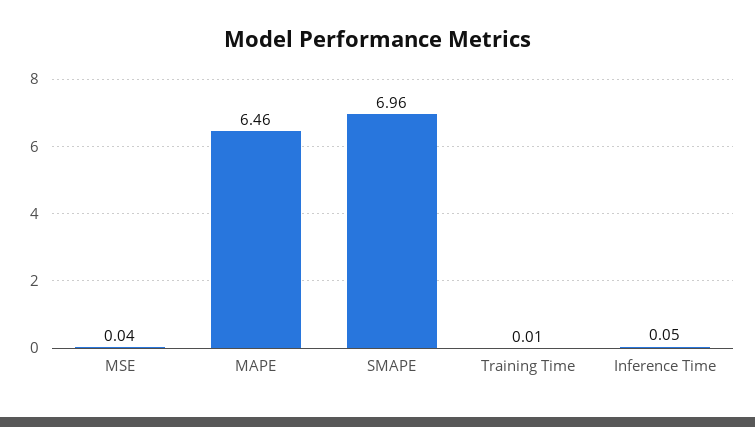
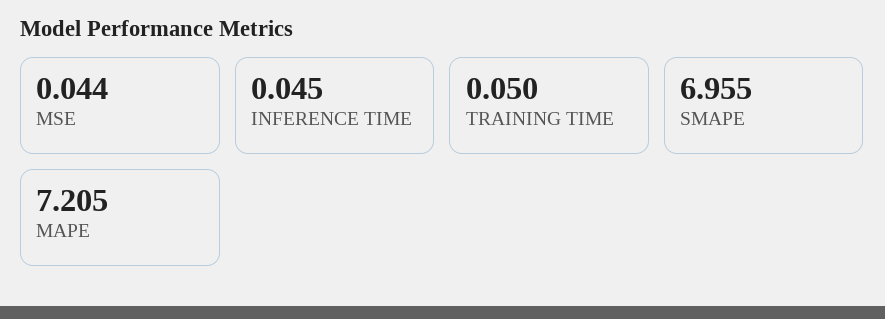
MAPE: 6.46 -> 7.205
Training Time: 0.01 -> 0.05

